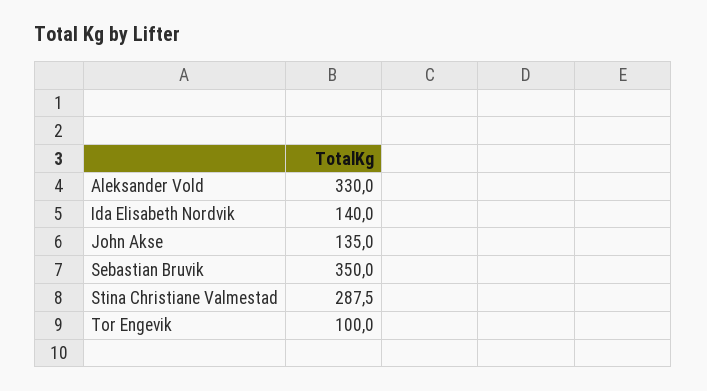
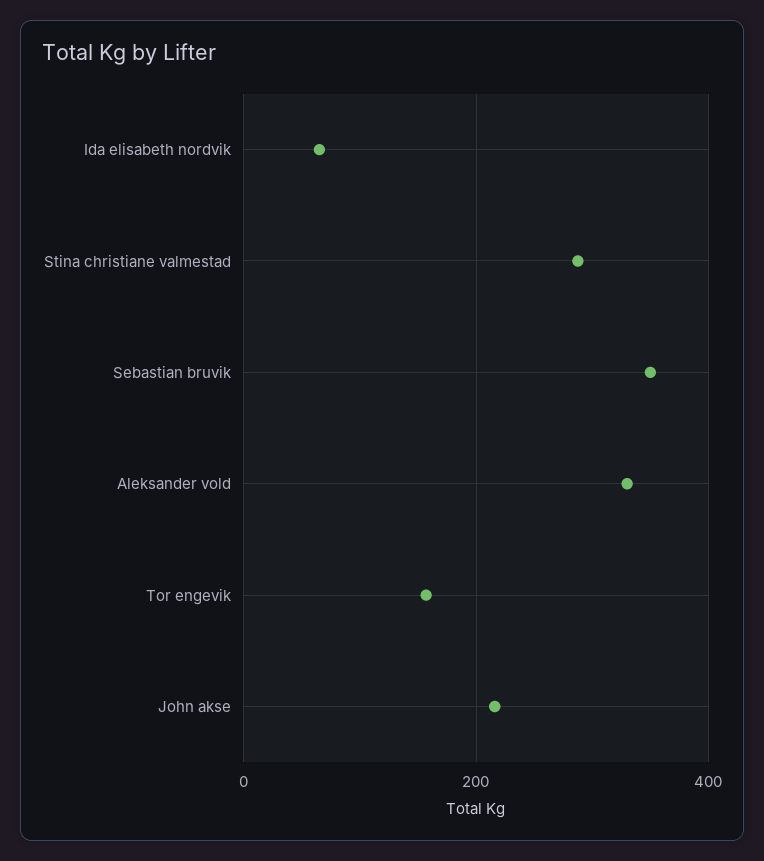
Ida Elisabeth Nordvik: 140 -> 60
John Akse: 135 -> 220
Tor Engevik: 100 -> 160

